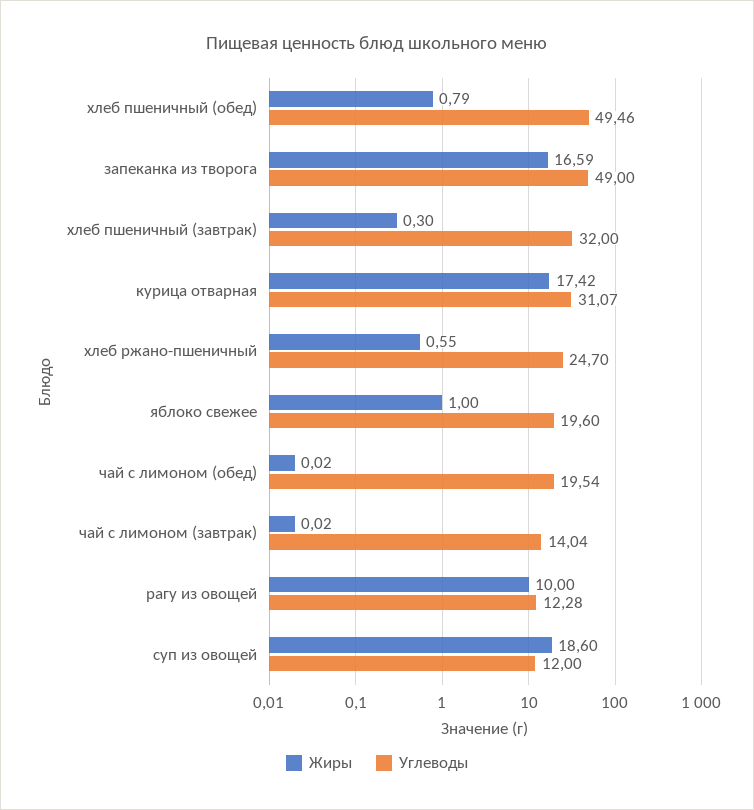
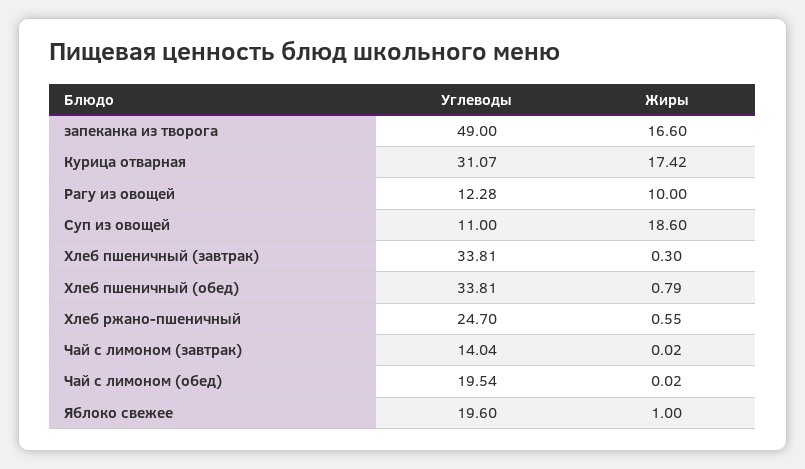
Углеводы, хлеб пшеничный (обед): 49.46 -> 33.81
Жиры, запеканка из творога: 16.59 -> 16.6
Углеводы, хлеб пшеничный (завтрак): 32 -> 33.81
Углеводы, суп из овощей: 12 -> 11

